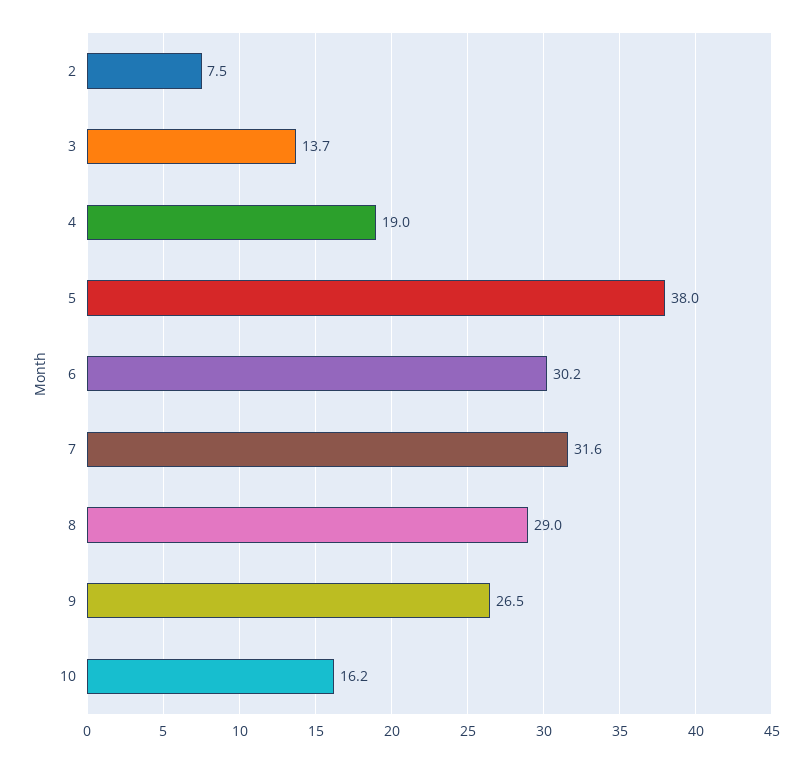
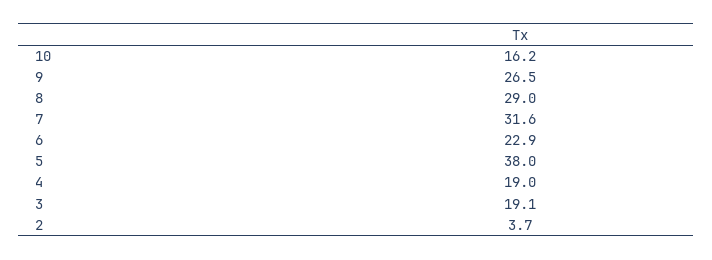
2: 7.5 -> 3.7
3: 13.7 -> 19.1
6: 30.2 -> 22.9

